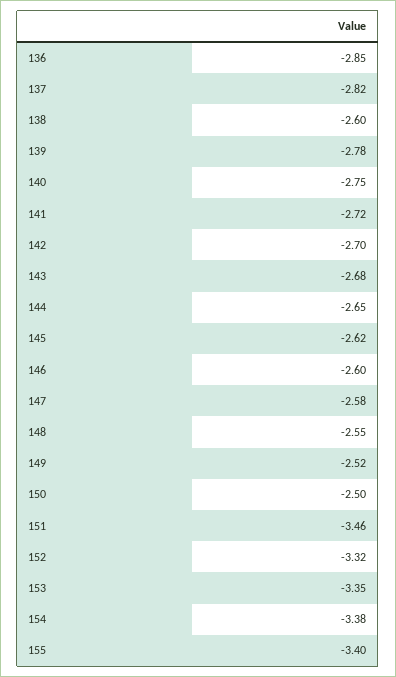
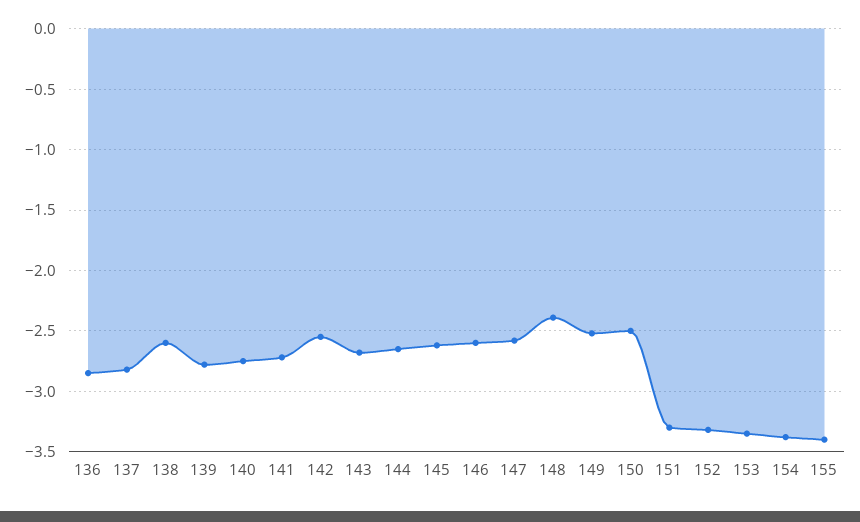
142: -2.7 -> -2.55
148: -2.55 -> -2.4
151: -3.46 -> -3.3

